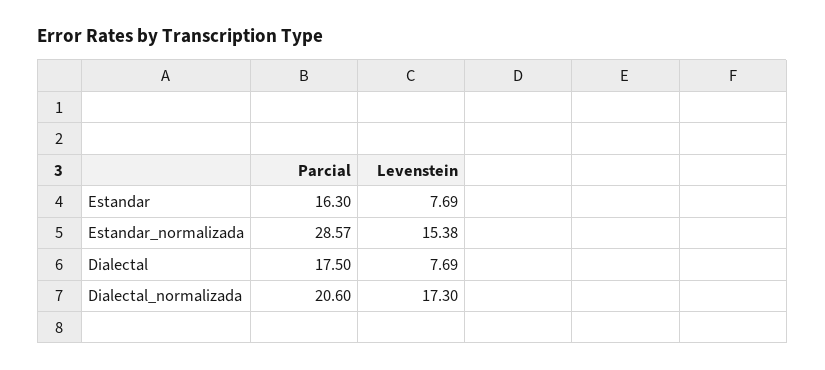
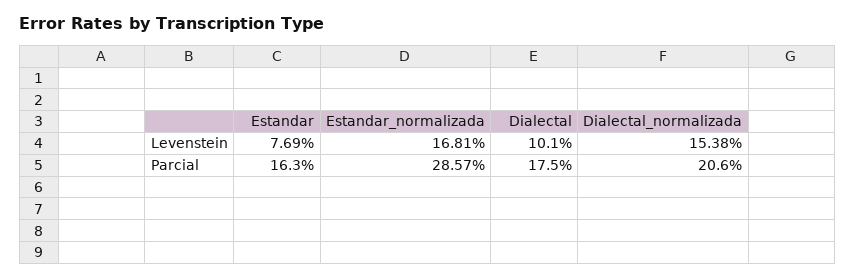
Levenstein, Estandar_normalizada: 15.38 -> 16.81
Levenstein, Dialectal: 7.69 -> 10.1
Levenstein, Dialectal_normalizada: 17.3 -> 15.38

